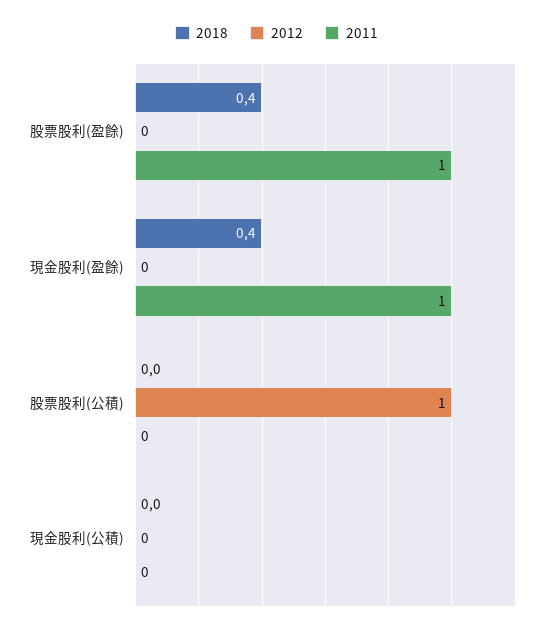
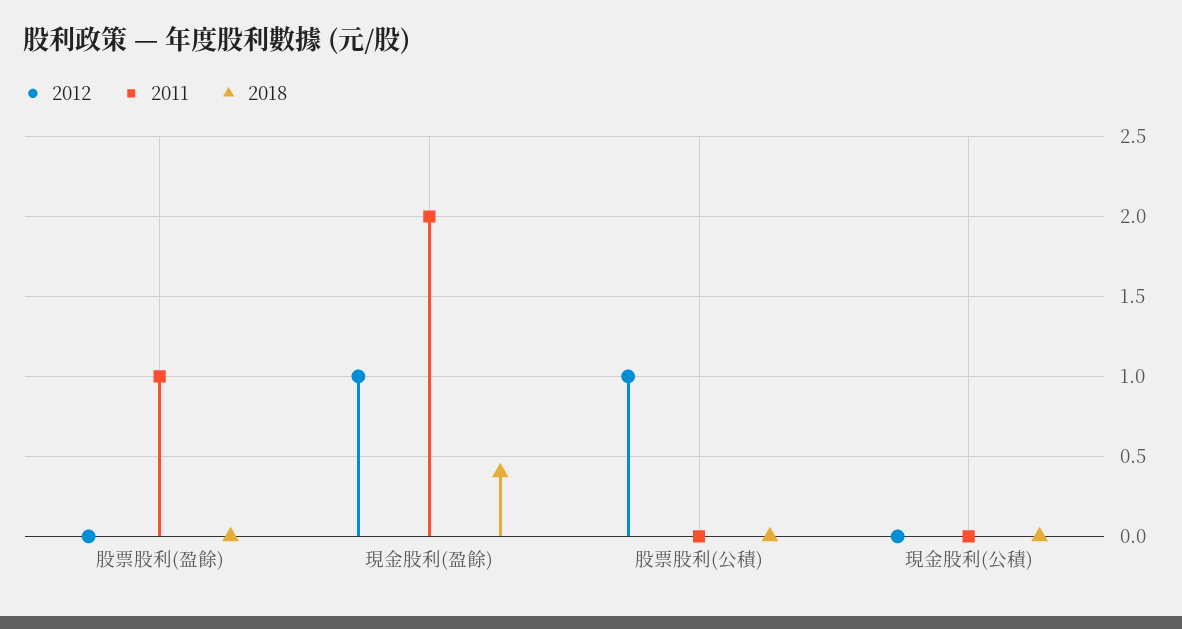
2018, 股票股利(盈餘): 0.4 -> 0
2012, 現金股利(盈餘): 0 -> 1
2011, 現金股利(盈餘): 1 -> 2

